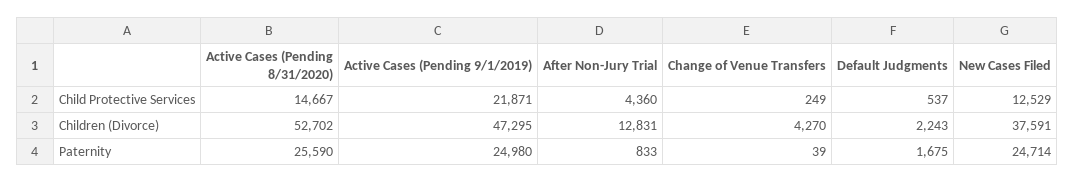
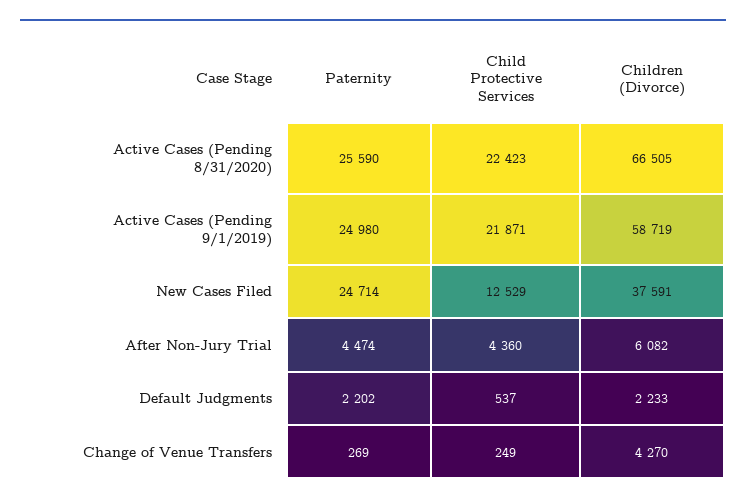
Active Cases (Pending 8/31/2020), Child Protective Services: 14667 -> 22423
Active Cases (Pending 8/31/2020), Children (Divorce): 52702 -> 66505
Active Cases (Pending 9/1/2019), Children (Divorce): 47295 -> 58719
After Non-Jury Trial, Children (Divorce): 12831 -> 6082
Default Judgments, Children (Divorce): 2243 -> 2233
After Non-Jury Trial, Paternity: 833 -> 4474
Change of Venue Transfers, Paternity: 39 -> 269
Default Judgments, Paternity: 1675 -> 2202

